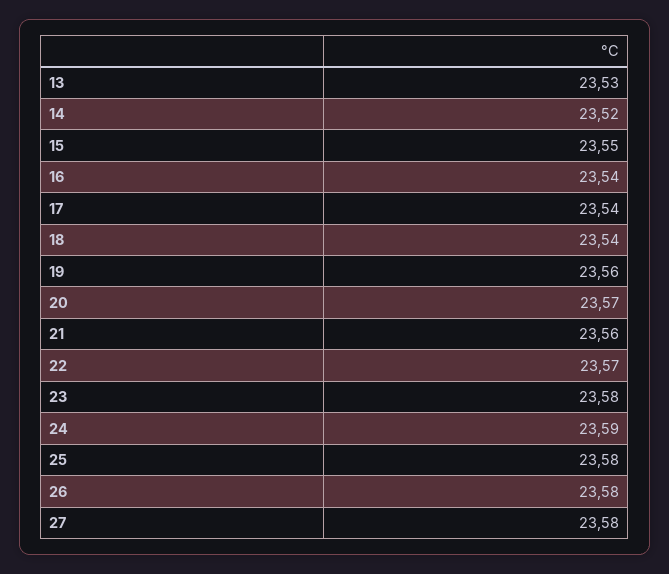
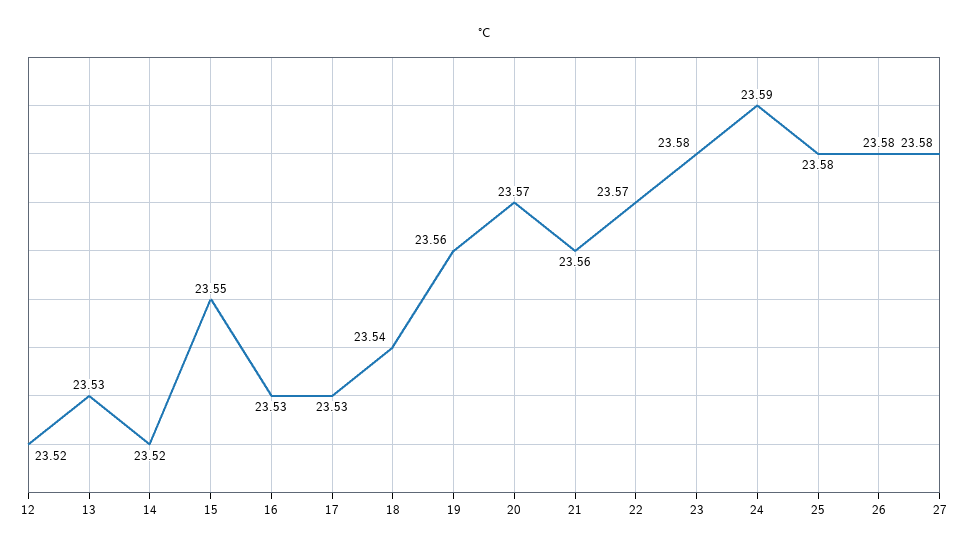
16: 23.54 -> 23.53
17: 23.54 -> 23.53
12: none -> 23.52

